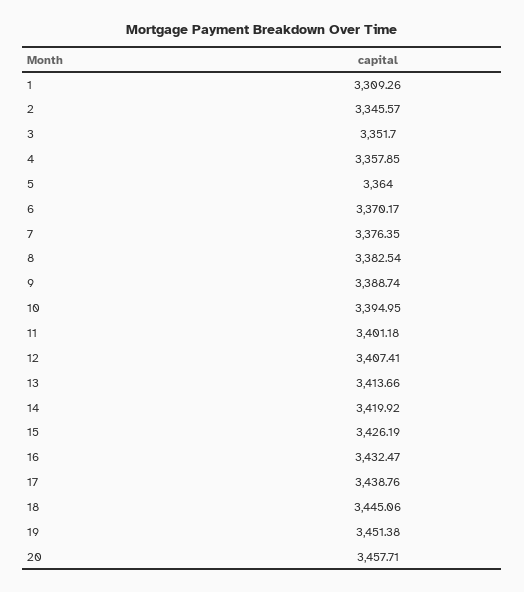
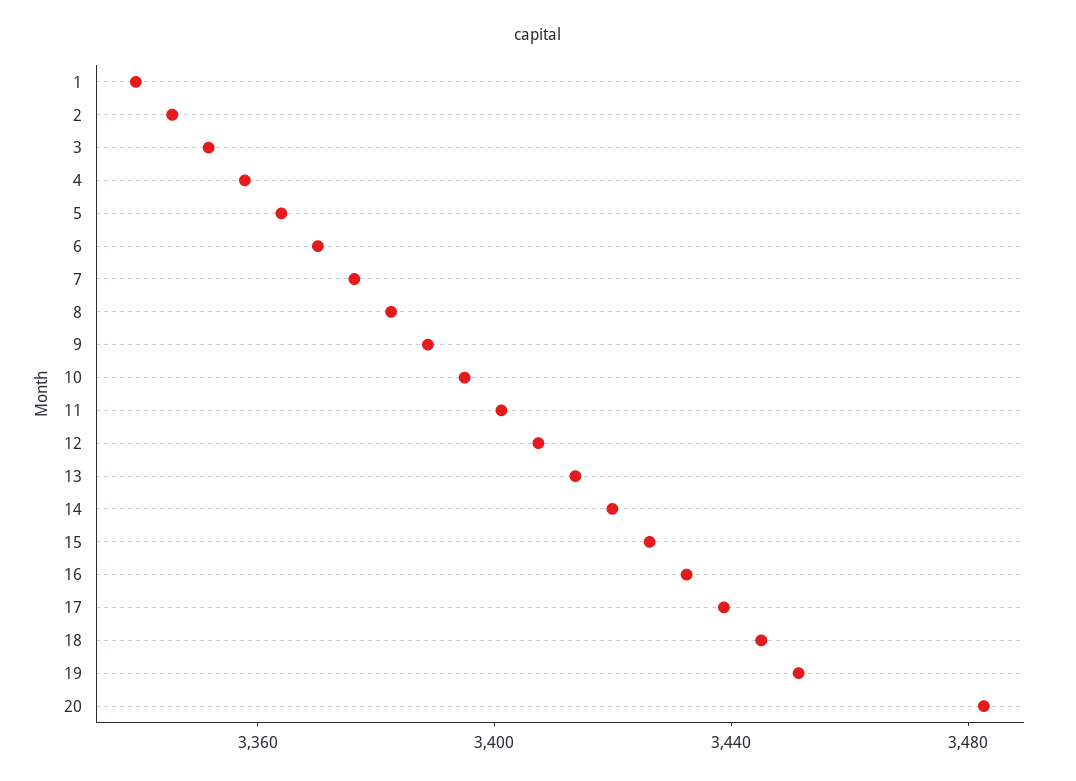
1: 3309.26 -> 3340
20: 3457.71 -> 3480

